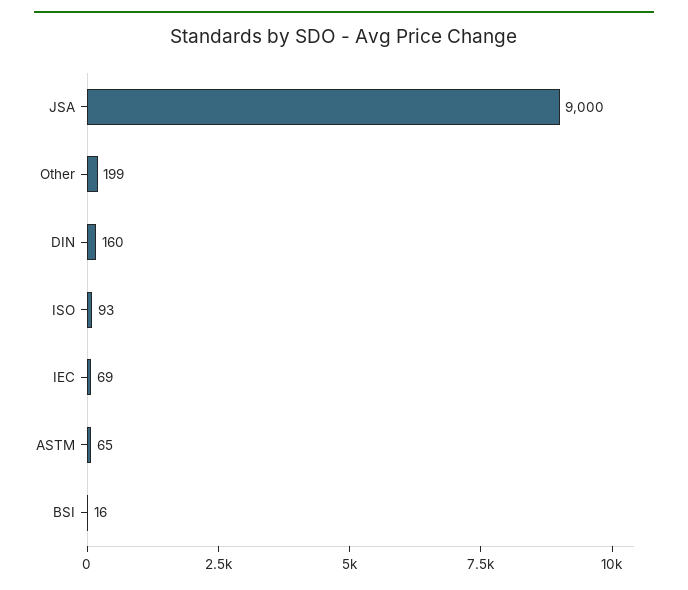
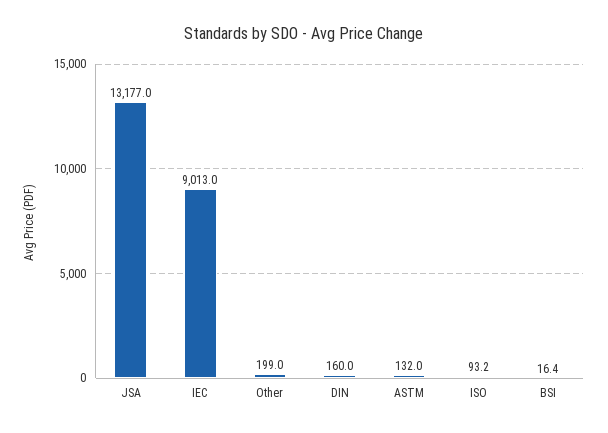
JSA: 9000 -> 13177
IEC: 69 -> 9013
ASTM: 65 -> 132

